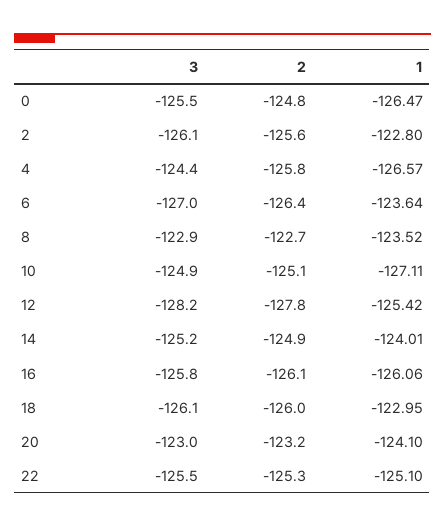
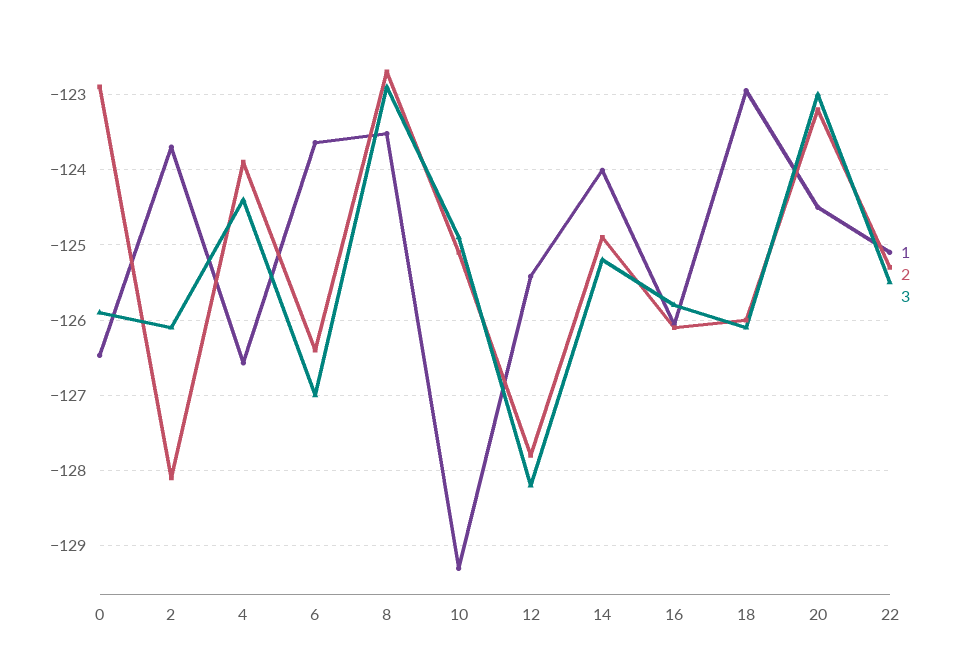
3, 0: -125.5 -> -125.9
2, 0: -124.8 -> -122.9
2, 2: -125.6 -> -128.1
1, 2: -122.8 -> -123.7
2, 4: -125.8 -> -123.9
1, 10: -127.11 -> -129.3
1, 20: -124.1 -> -124.5

